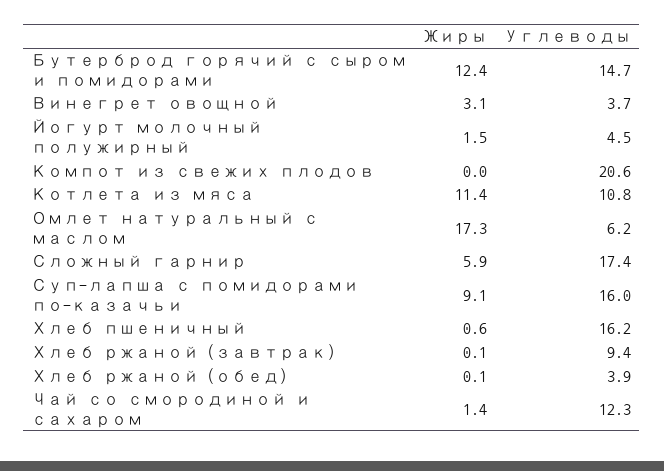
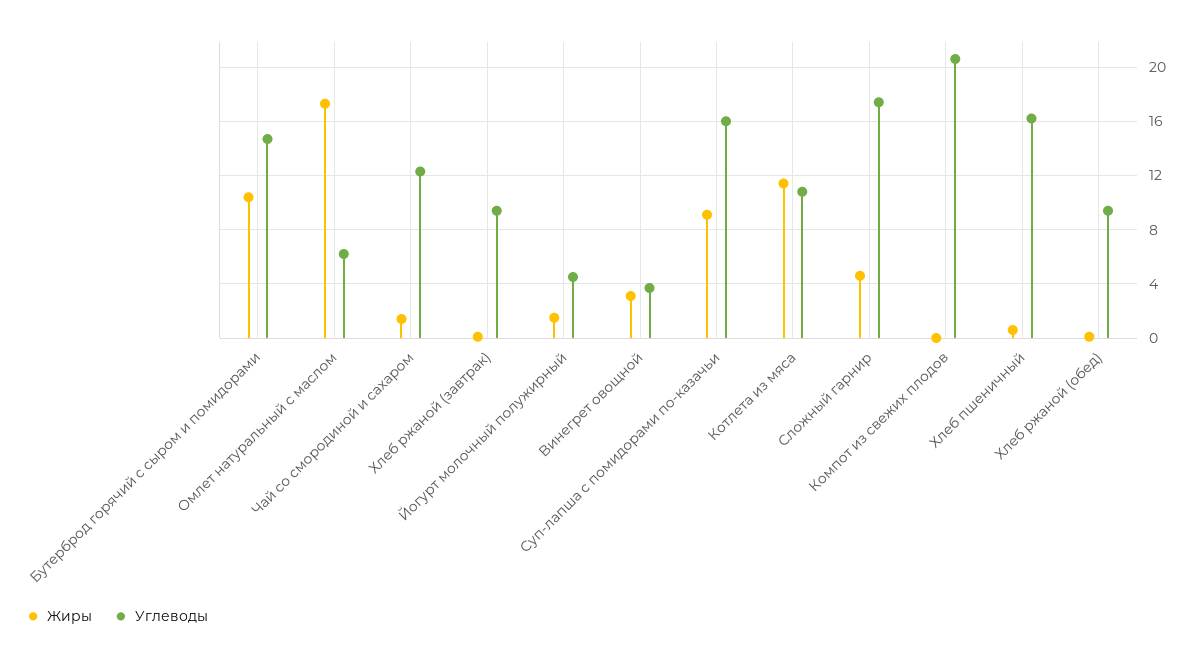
Жиры, Бутерброд горячий с сыром и помидорами: 12.4 -> 10.5
Жиры, Сложный гарнир: 5.9 -> 4.5
Углеводы, Хлеб ржаной (обед): 3.9 -> 9.5

